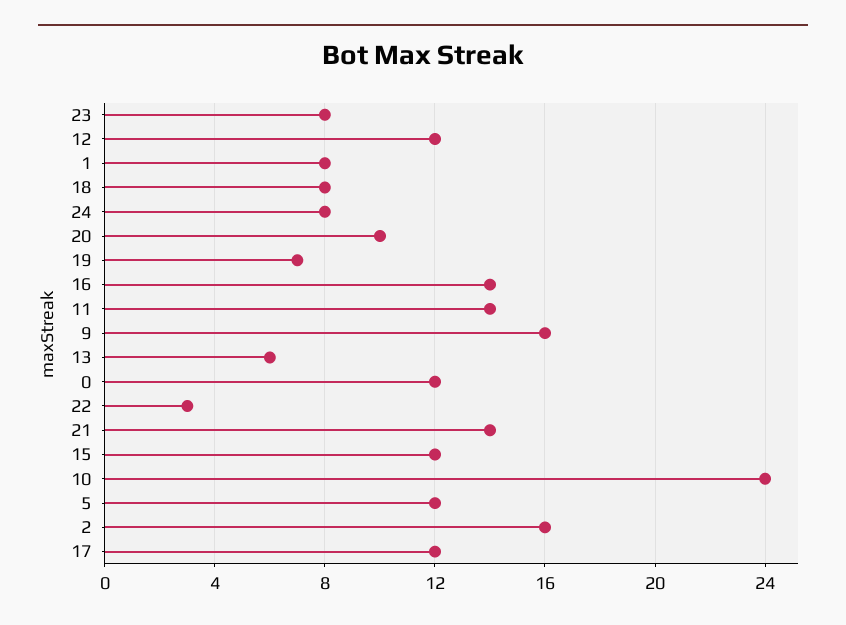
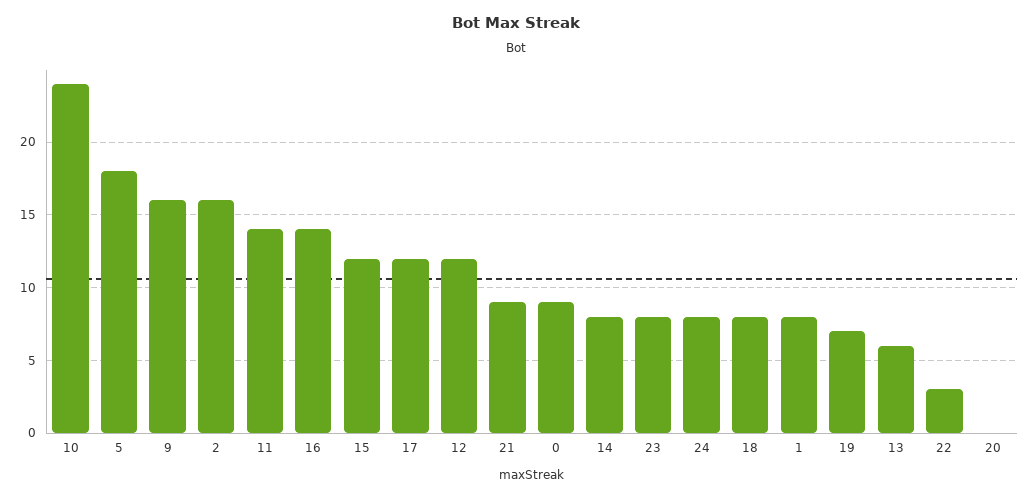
20: 10 -> 0
0: 12 -> 9
21: 14 -> 9
5: 12 -> 18
14: none -> 8

